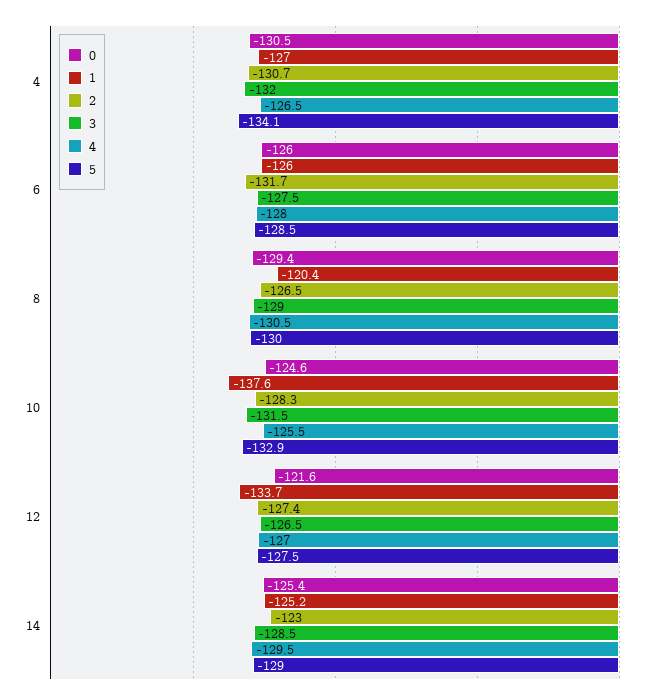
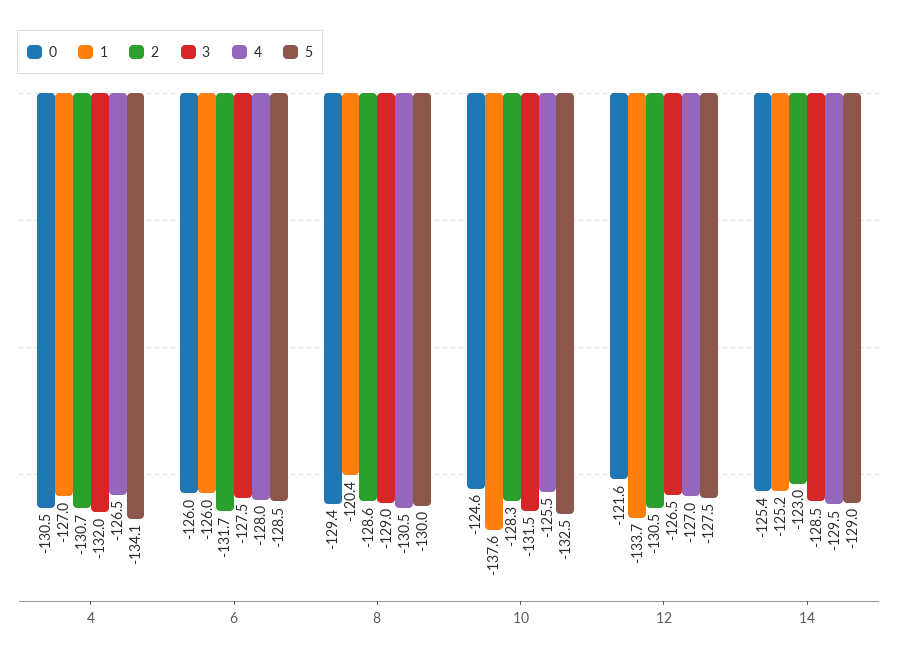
2, 8: -126.5 -> -128.6
5, 10: -132.9 -> -132.5
2, 12: -127.4 -> -130.5

